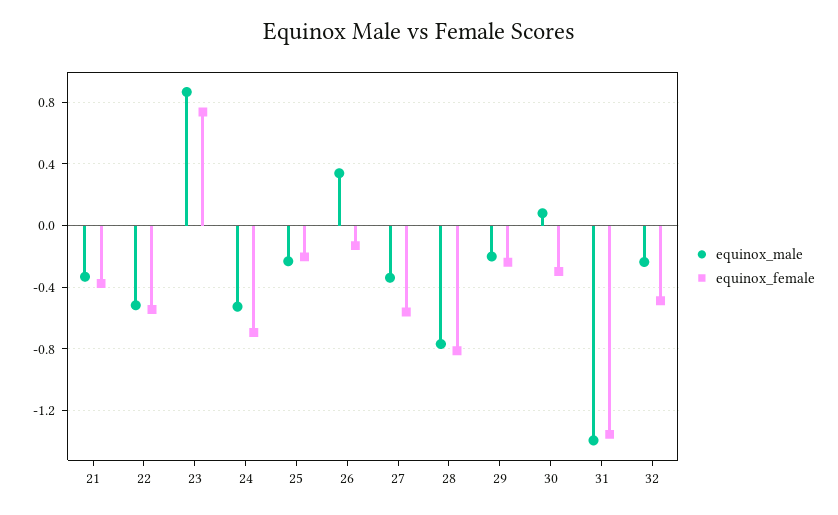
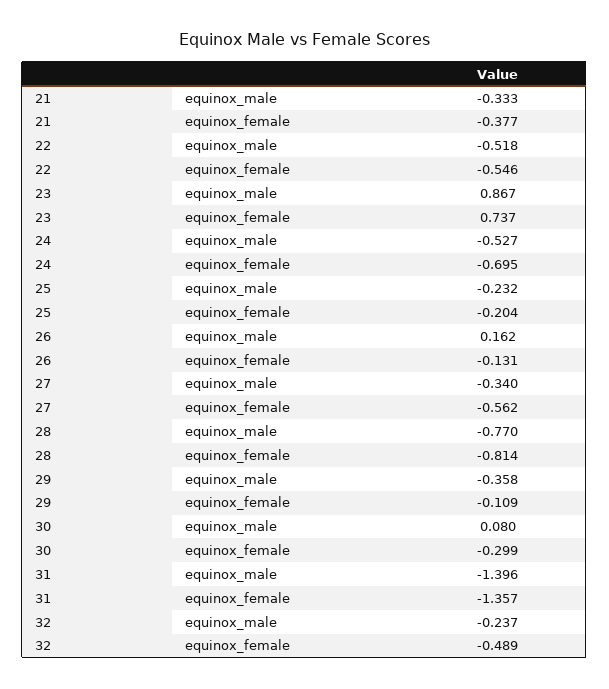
equinox_male, 26: 0.35 -> 0.162
equinox_male, 29: -0.2 -> -0.358
equinox_female, 29: -0.25 -> -0.109

